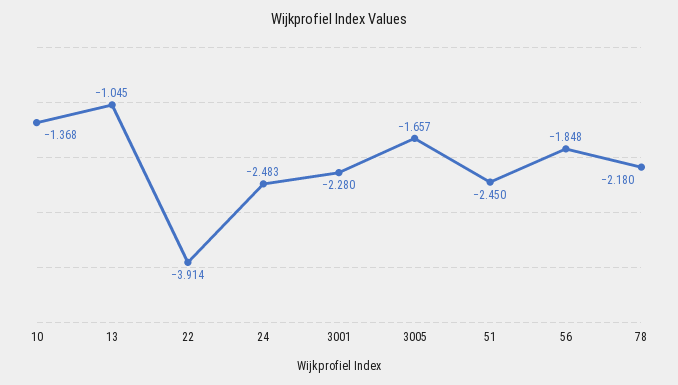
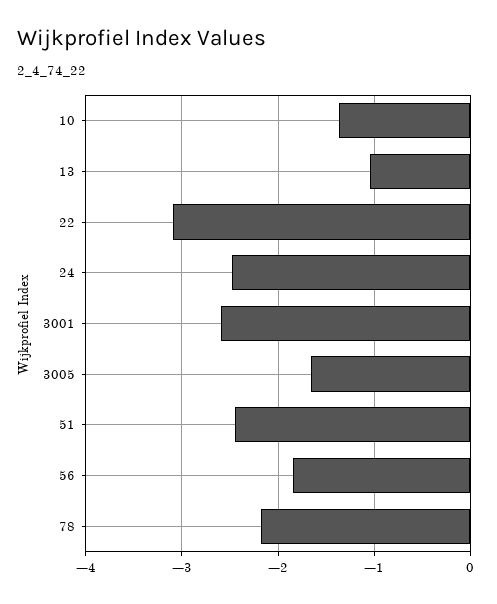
22: -3.914 -> -3.1
3001: -2.28 -> -2.6

